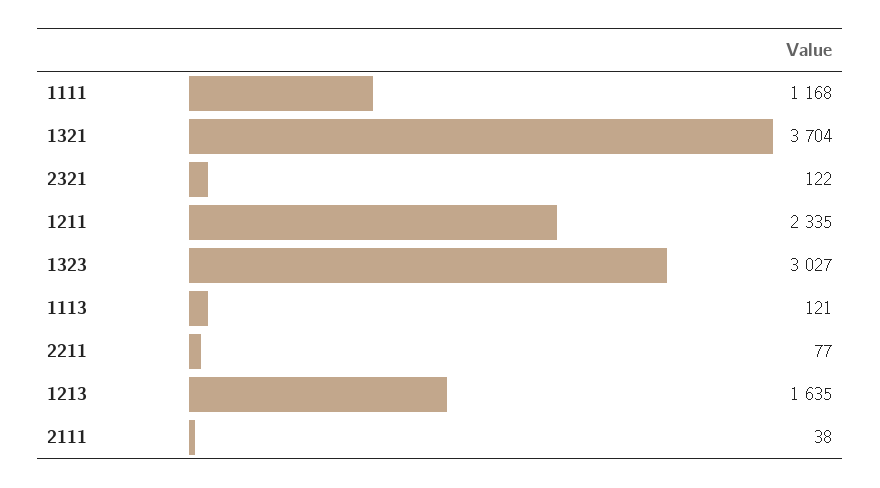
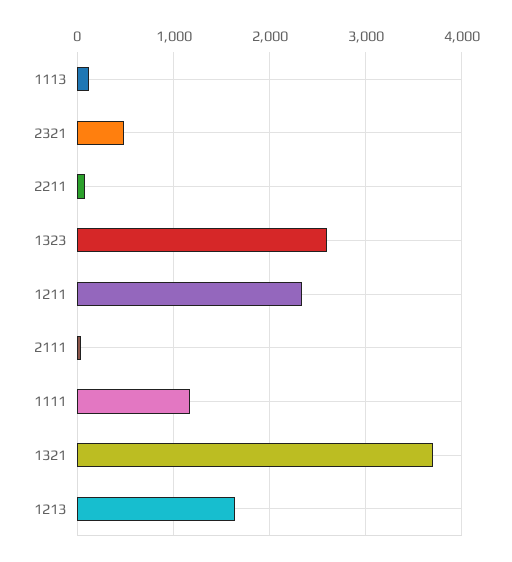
2321: 122 -> 500
1323: 3027 -> 2600

